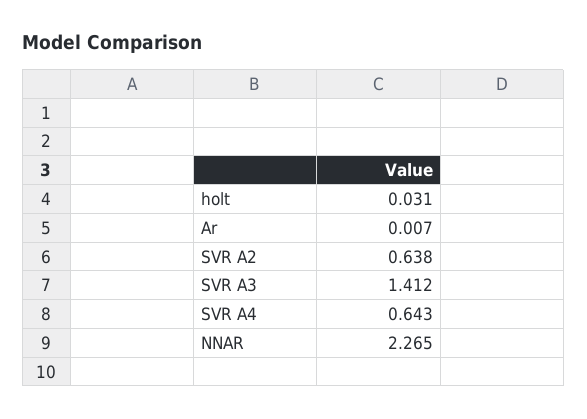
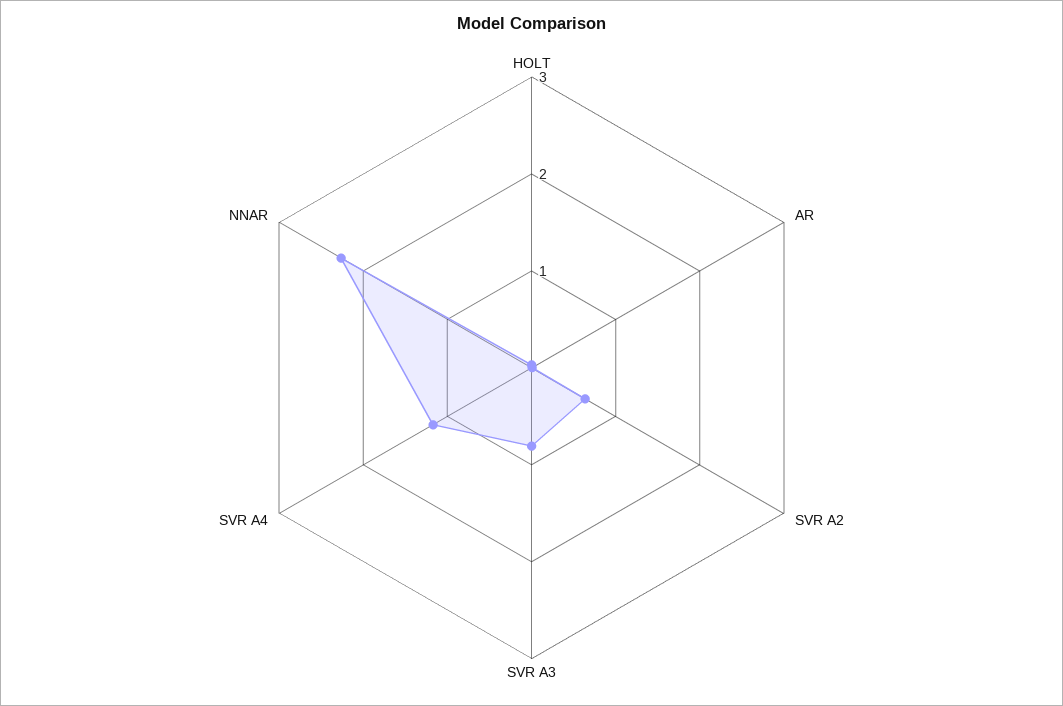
SVR A3: 1.412 -> 0.8
SVR A4: 0.643 -> 1.2

